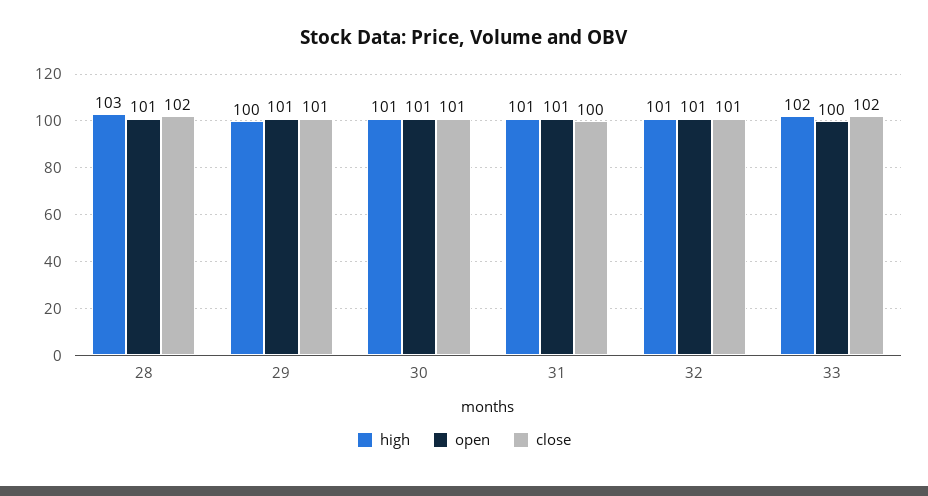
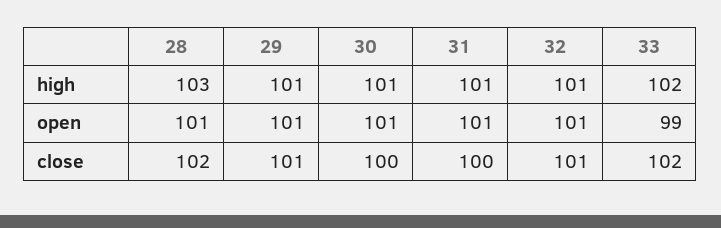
high, 29: 100 -> 101
close, 30: 101 -> 100
open, 33: 100 -> 99

